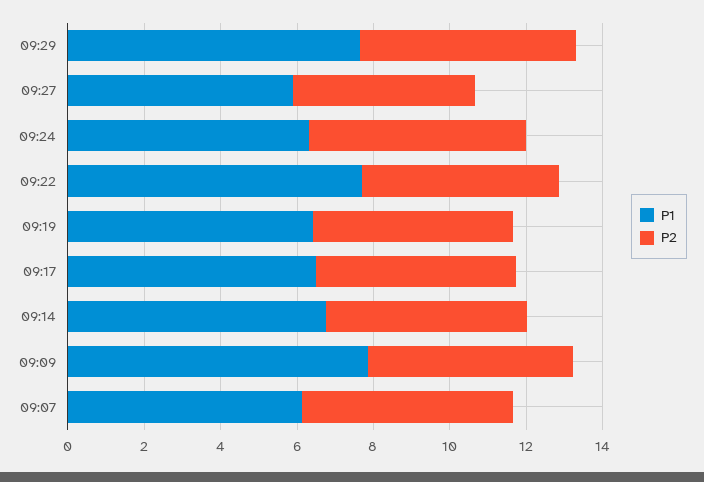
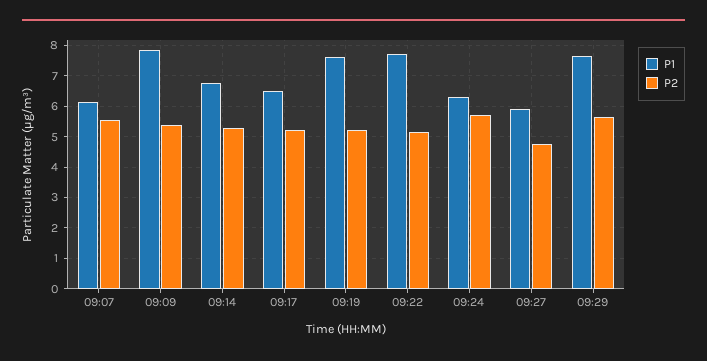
P1, 09:19: 6.5 -> 7.6

